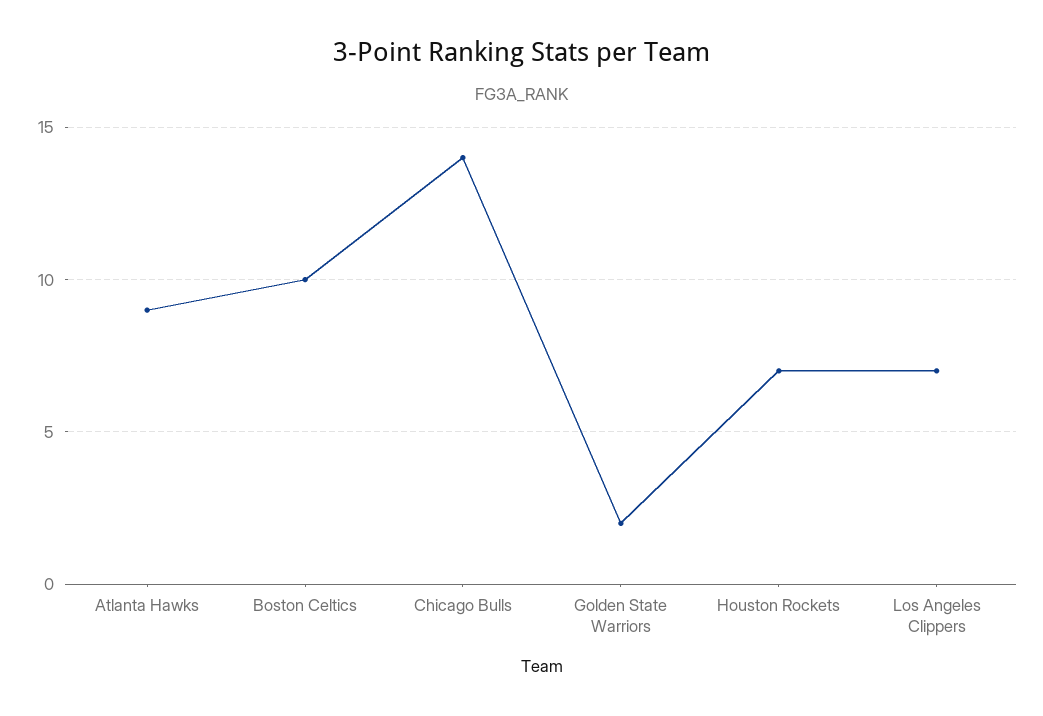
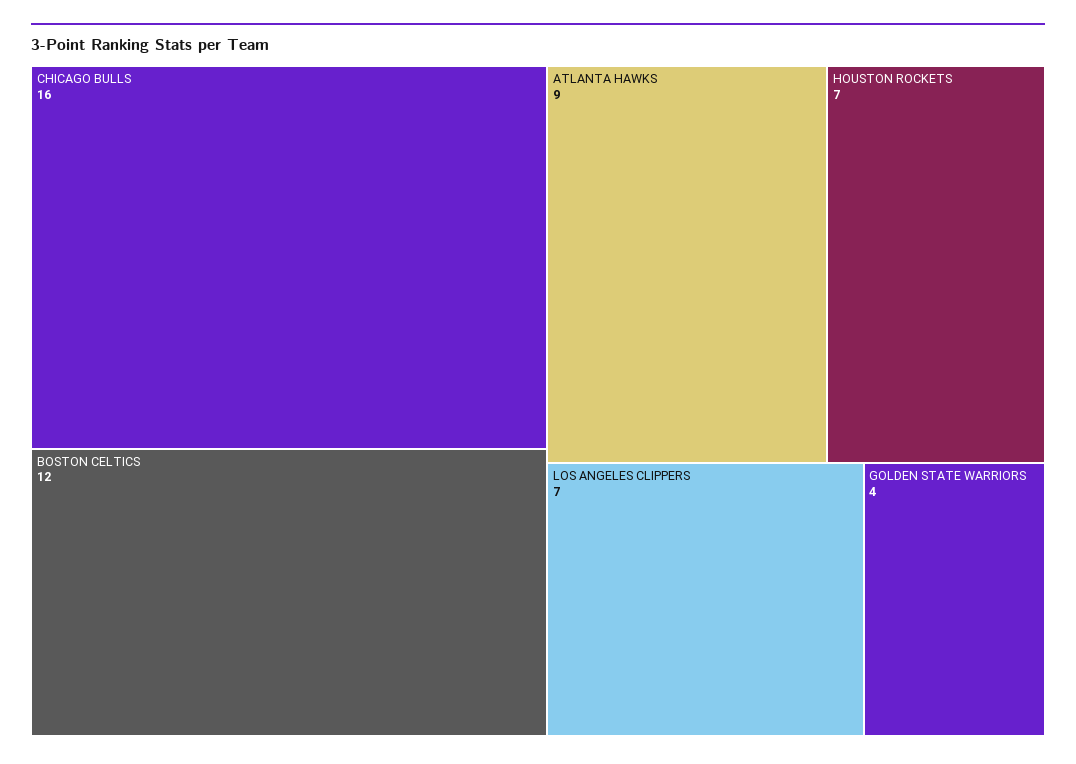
Boston Celtics: 10 -> 12
Chicago Bulls: 14 -> 16
Golden State Warriors: 2 -> 4

